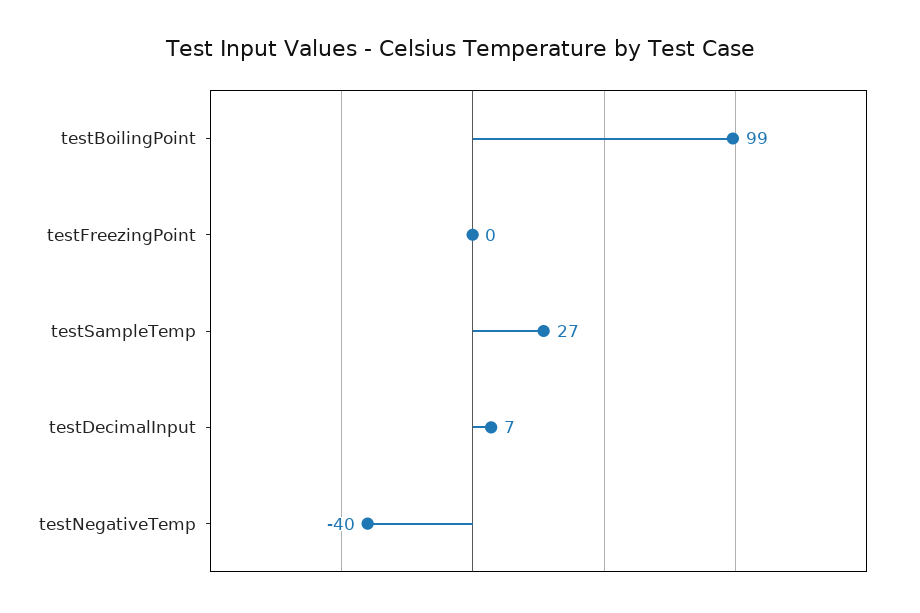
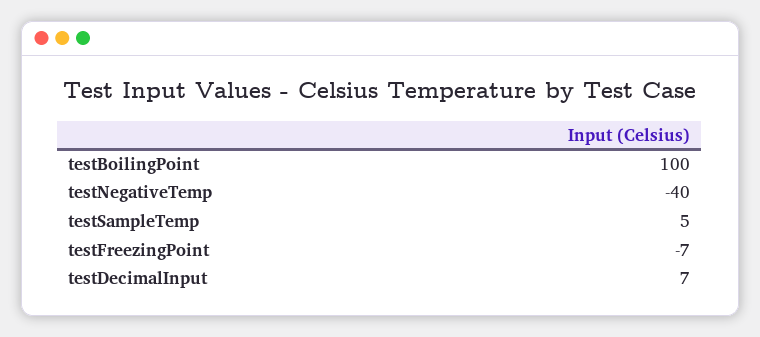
testBoilingPoint: 99 -> 100
testFreezingPoint: 0 -> -7
testSampleTemp: 27 -> 5

